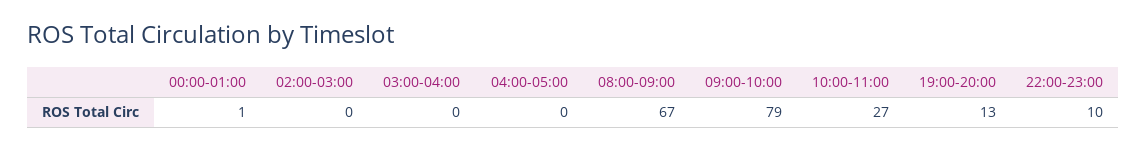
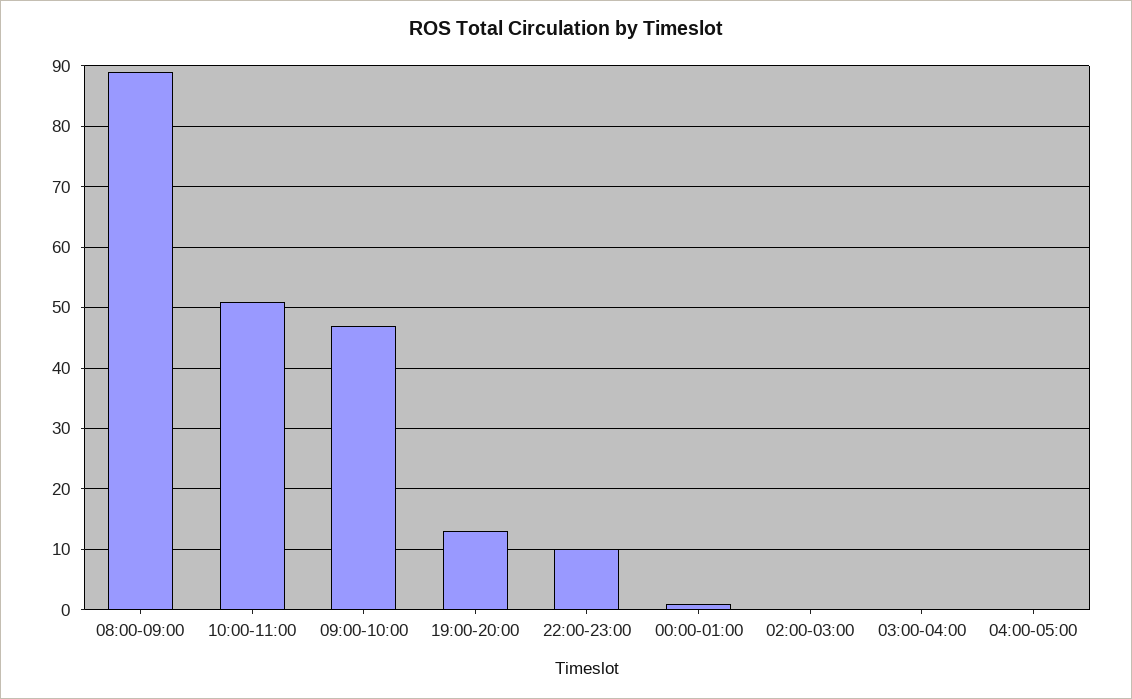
08:00-09:00: 67 -> 89
09:00-10:00: 79 -> 47
10:00-11:00: 27 -> 51

